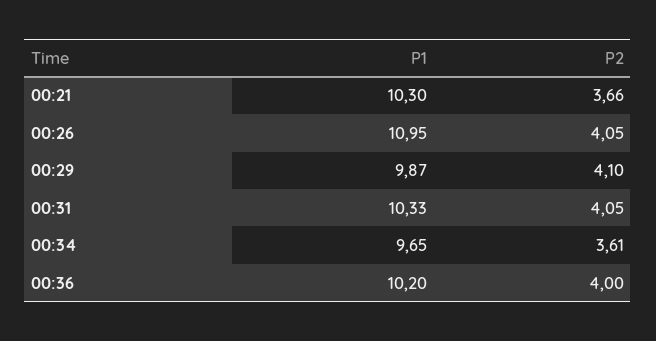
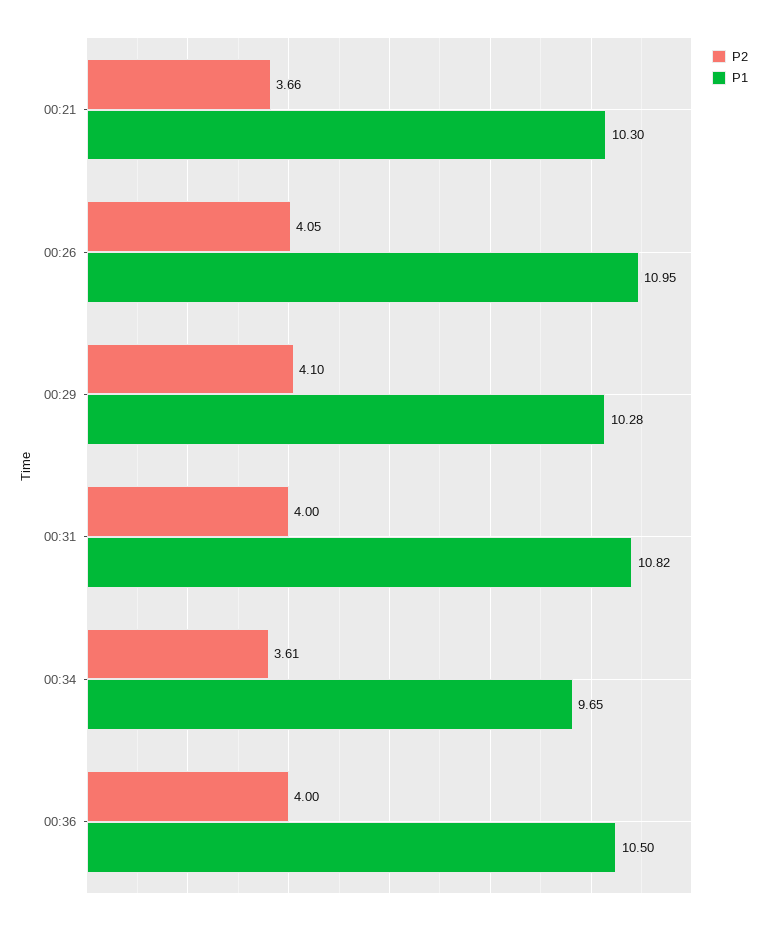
P1, 00:29: 9.87 -> 10.28
P1, 00:31: 10.33 -> 10.82
P2, 00:31: 4.05 -> 4
P1, 00:36: 10.2 -> 10.5

